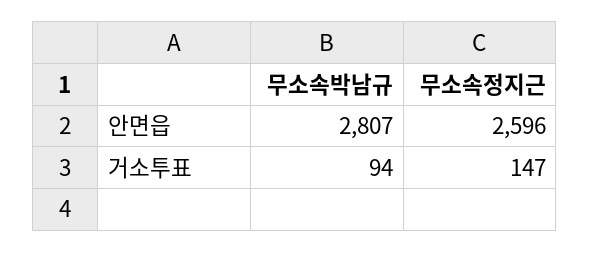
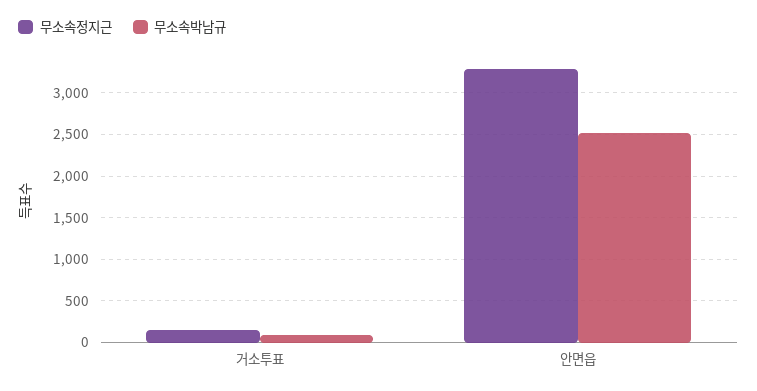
무소속박남규, 안면읍: 2807 -> 2500
무소속정지근, 안면읍: 2596 -> 3300

